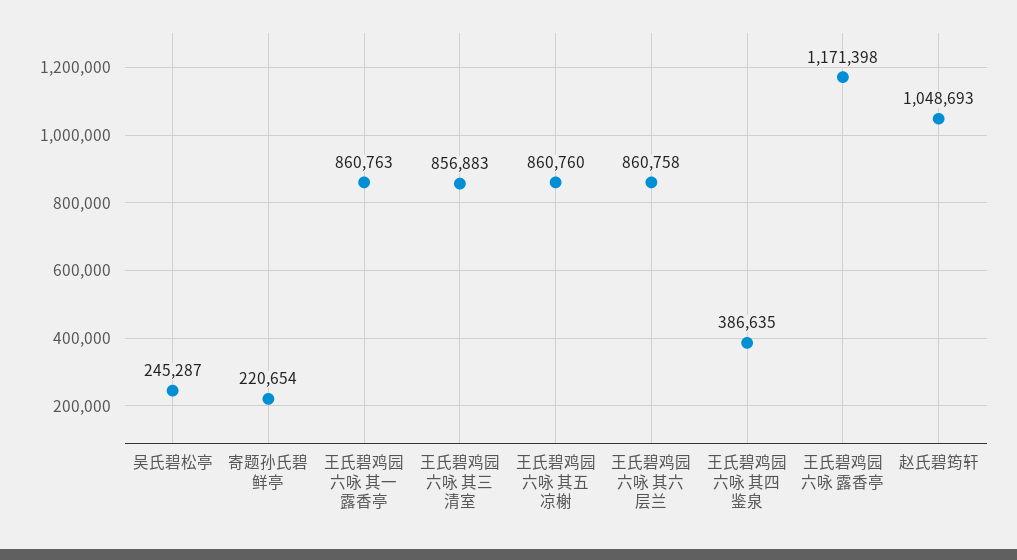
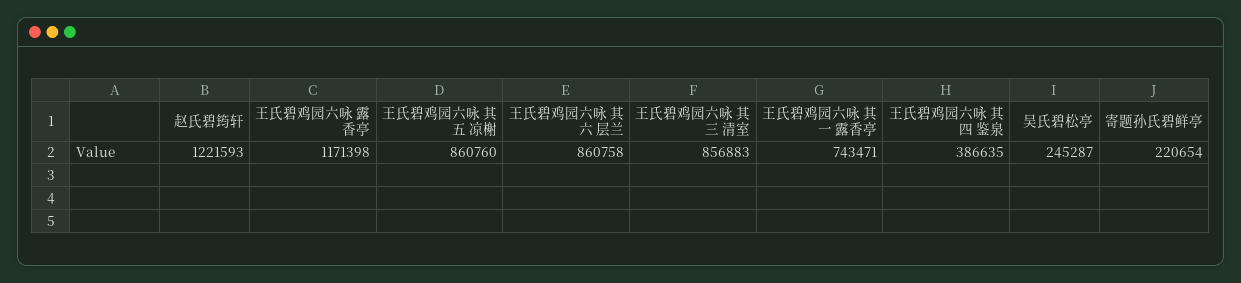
王氏碧鸡园六咏 其一 露香亭: 860763 -> 743471
赵氏碧筠轩: 1048693 -> 1221593

